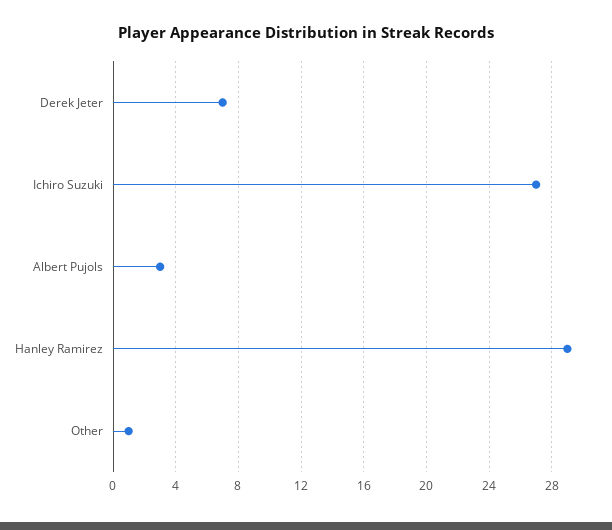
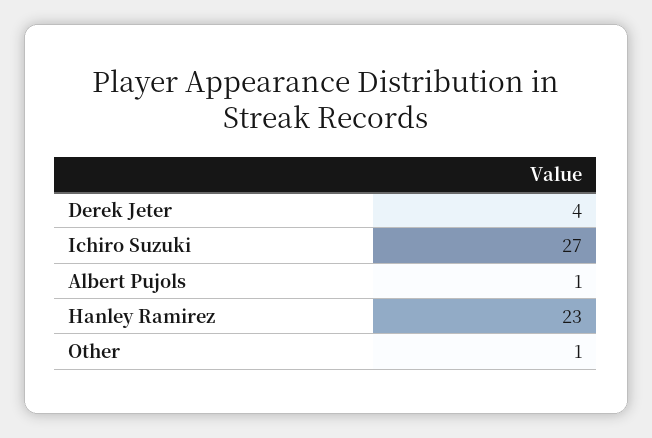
Derek Jeter: 7 -> 4
Albert Pujols: 3 -> 1
Hanley Ramirez: 29 -> 23

